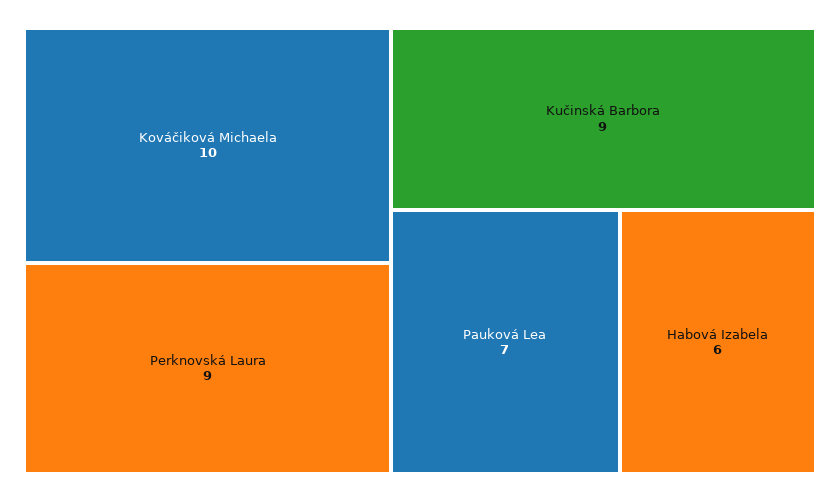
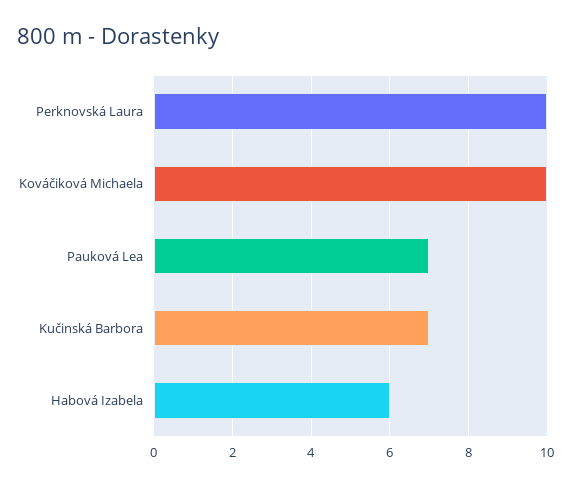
Perknovská Laura: 9 -> 10
Kučinská Barbora: 9 -> 7

